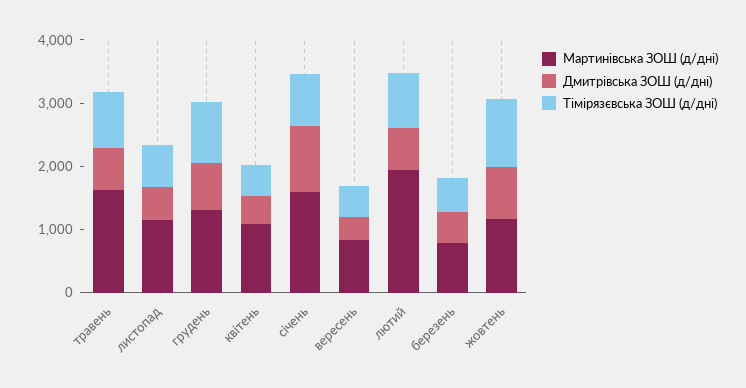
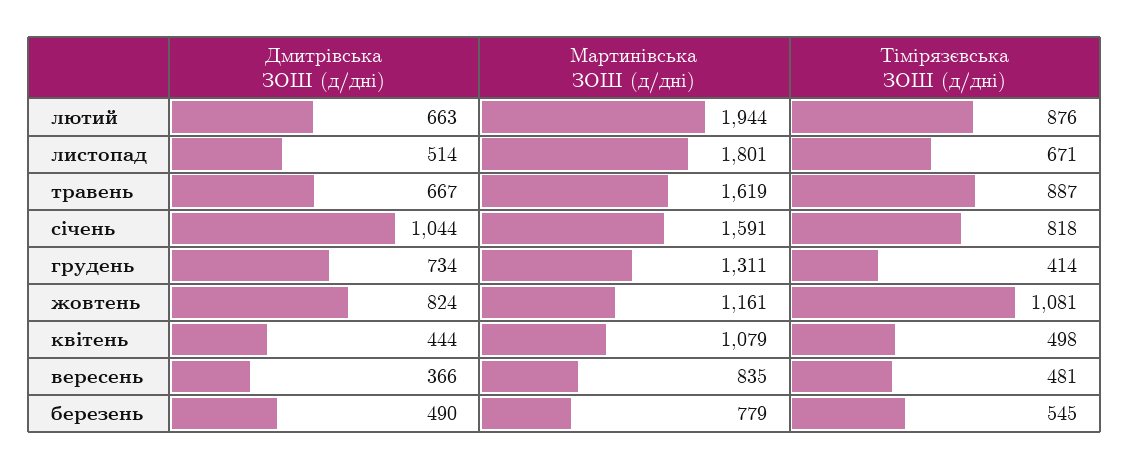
Мартинівська ЗОШ (д/дні), листопад: 1200 -> 1801
Тімірязєвська ЗОШ (д/дні), грудень: 1000 -> 414

